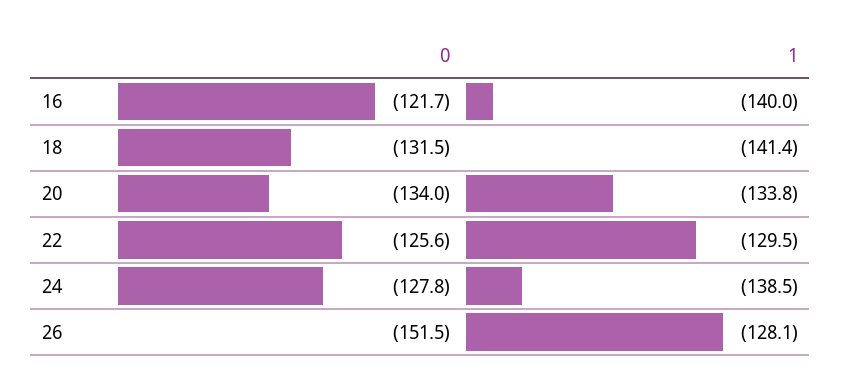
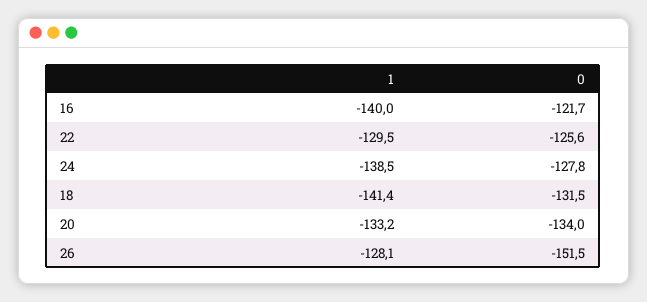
1, 20: -133.8 -> -133.2

